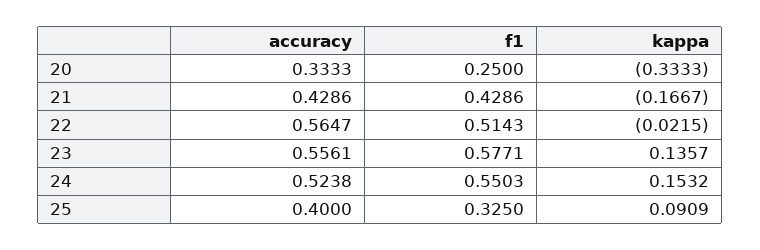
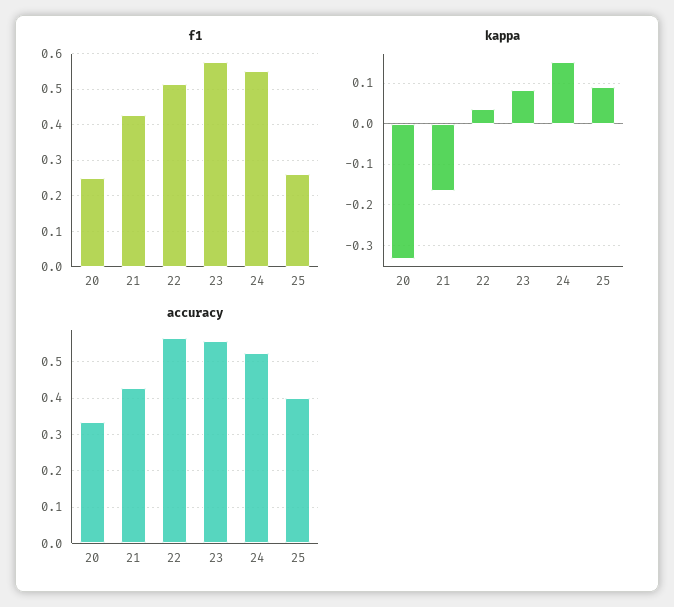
kappa, 22: -0.0215 -> 0.04
kappa, 23: 0.1357 -> 0.08
f1, 25: 0.325 -> 0.26

